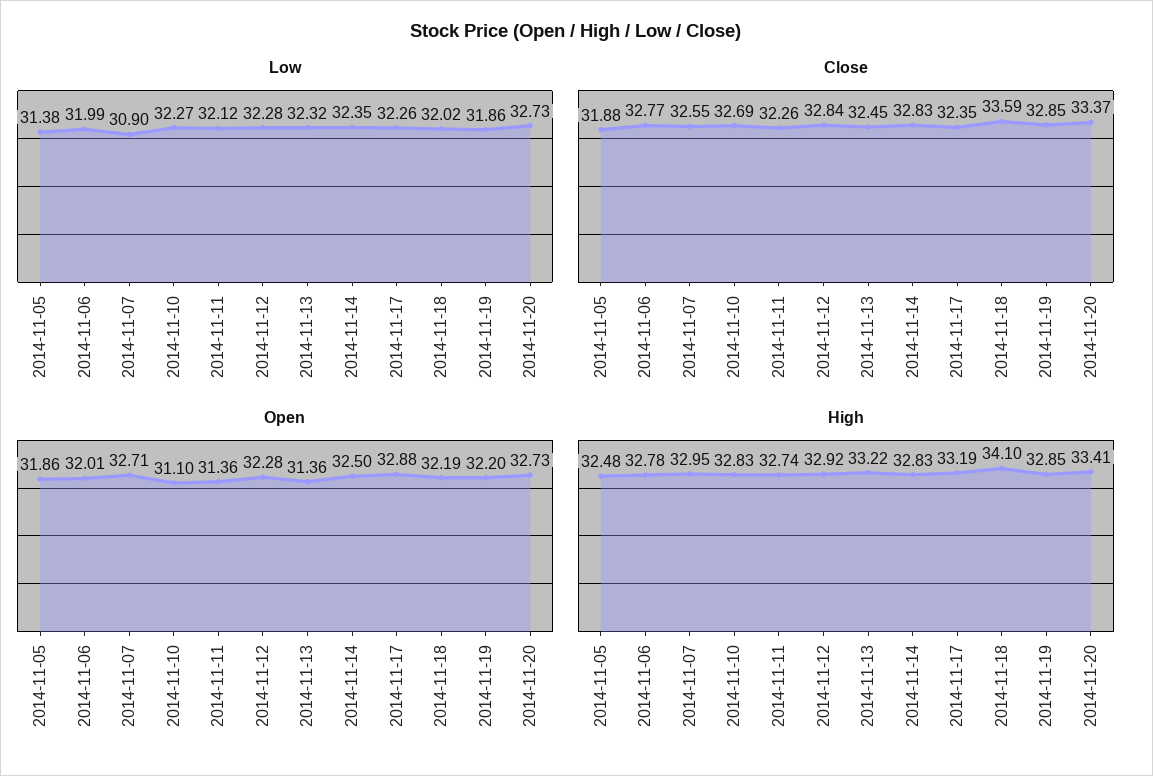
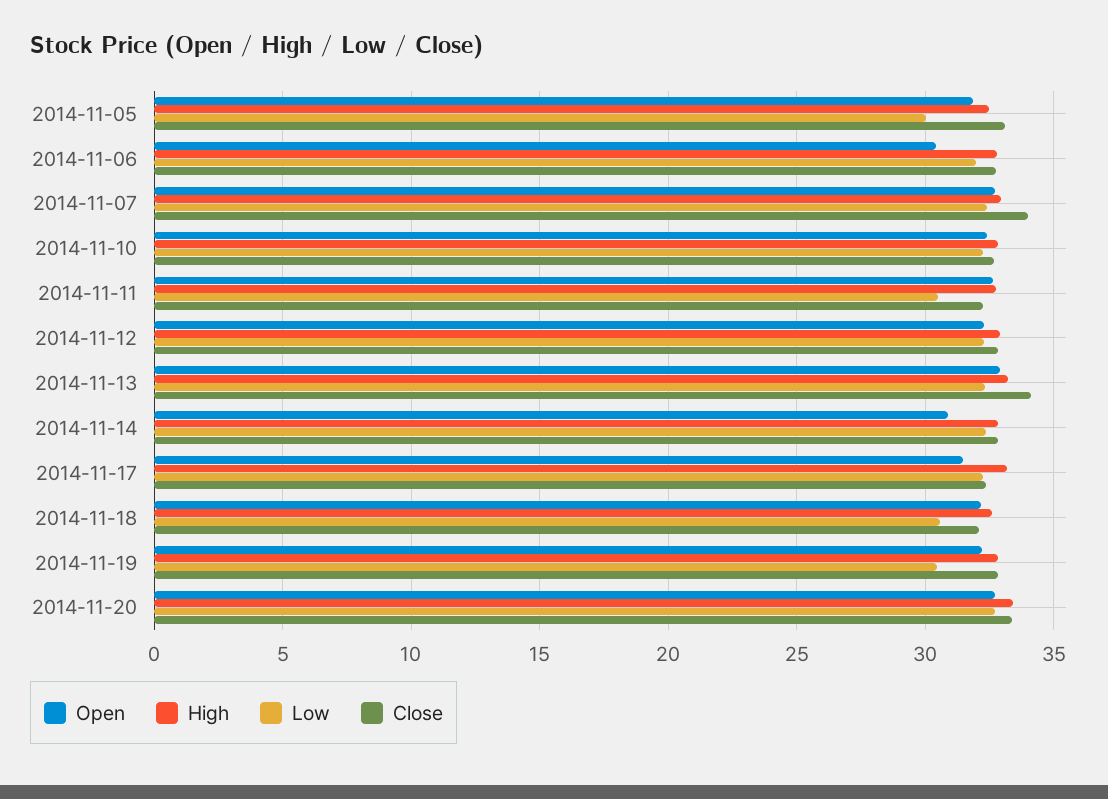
Low, 2014-11-05: 31.38 -> 30
Low, 2014-11-07: 30.9 -> 32.5
Low, 2014-11-11: 32.12 -> 30.5
Low, 2014-11-18: 32.02 -> 30.5
Low, 2014-11-19: 31.86 -> 30.5
Close, 2014-11-05: 31.88 -> 33
Close, 2014-11-07: 32.55 -> 34
Close, 2014-11-13: 32.45 -> 34
Close, 2014-11-18: 33.59 -> 32
Open, 2014-11-06: 32.01 -> 30.5
Open, 2014-11-10: 31.1 -> 32.5
Open, 2014-11-11: 31.36 -> 32.5
Open, 2014-11-13: 31.36 -> 33
Open, 2014-11-14: 32.5 -> 31
Open, 2014-11-17: 32.88 -> 31.5
High, 2014-11-18: 34.1 -> 32.5

